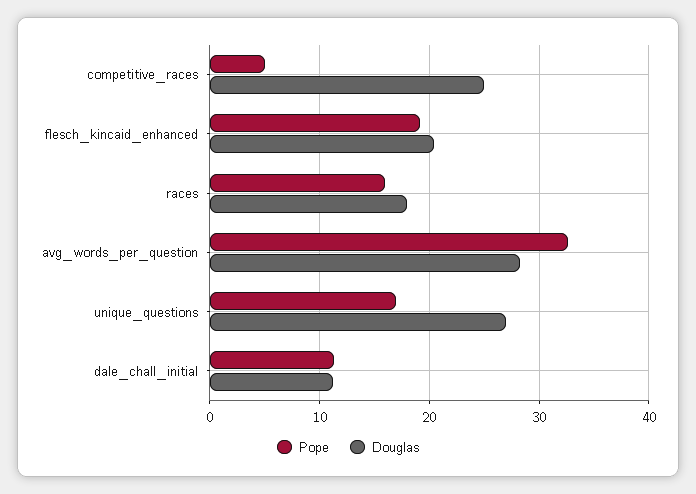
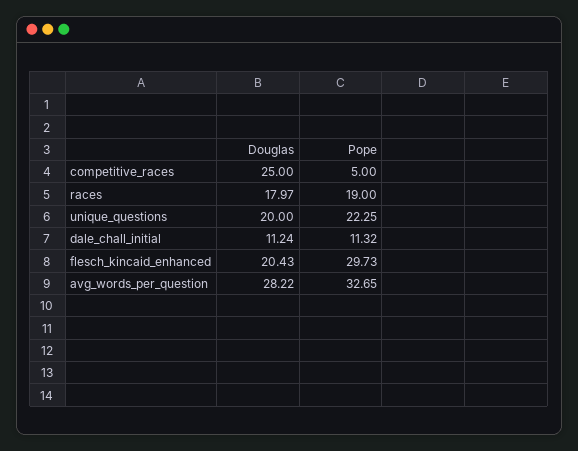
Pope, flesch_kincaid_enhanced: 19 -> 29.73
Pope, races: 16 -> 19
Pope, unique_questions: 17 -> 22.25
Douglas, unique_questions: 27 -> 20

